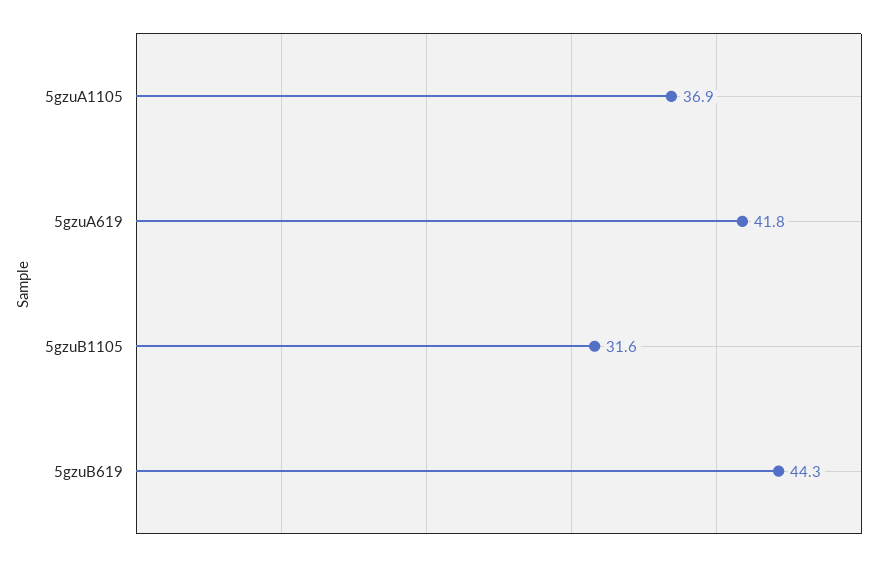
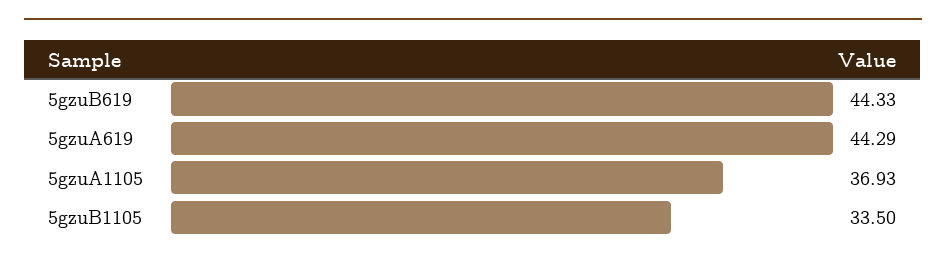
5gzuA619: 41.8 -> 44.29
5gzuB1105: 31.6 -> 33.5

